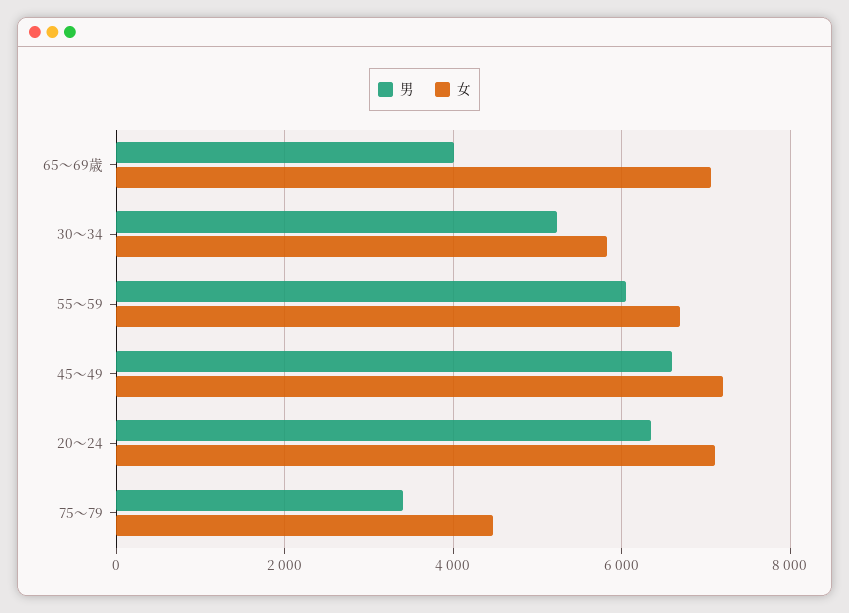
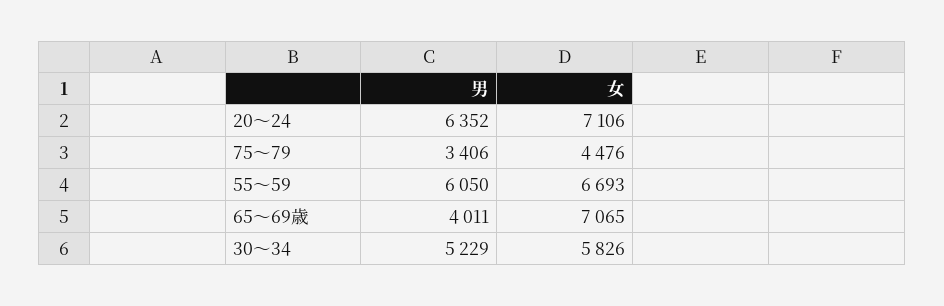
男, 45～49: 6600 -> none
女, 45～49: 7200 -> none

